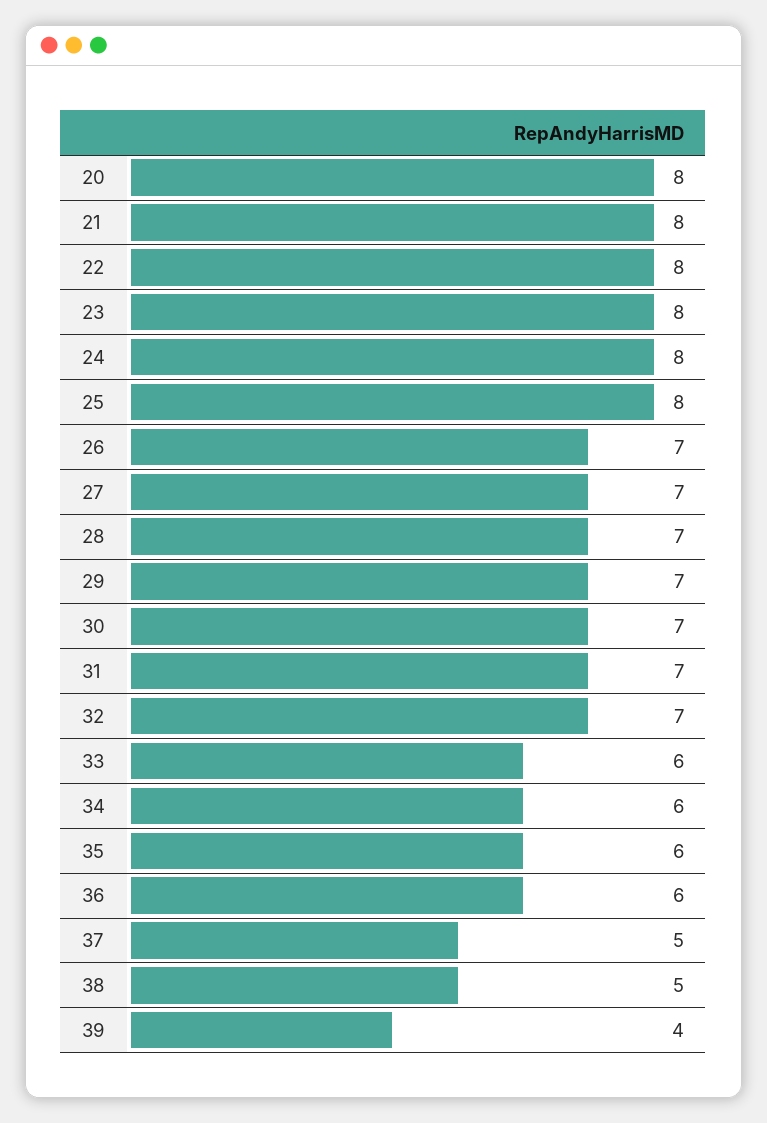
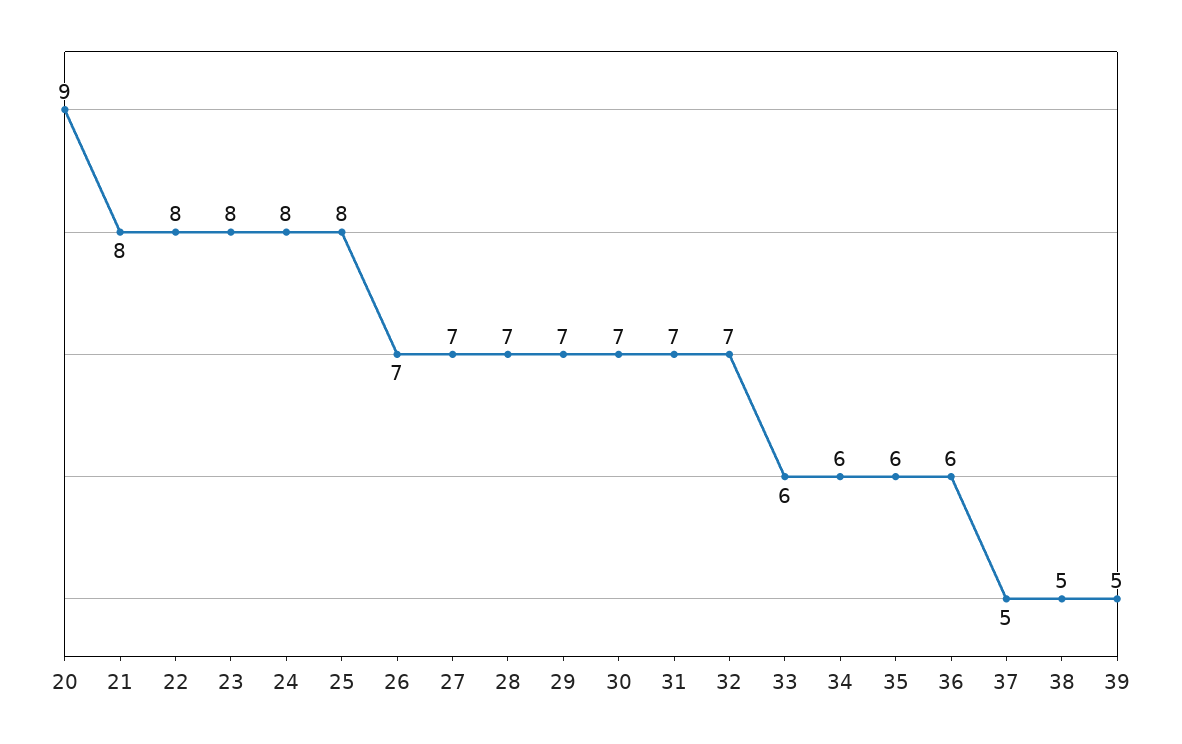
20: 8 -> 9
39: 4 -> 5

